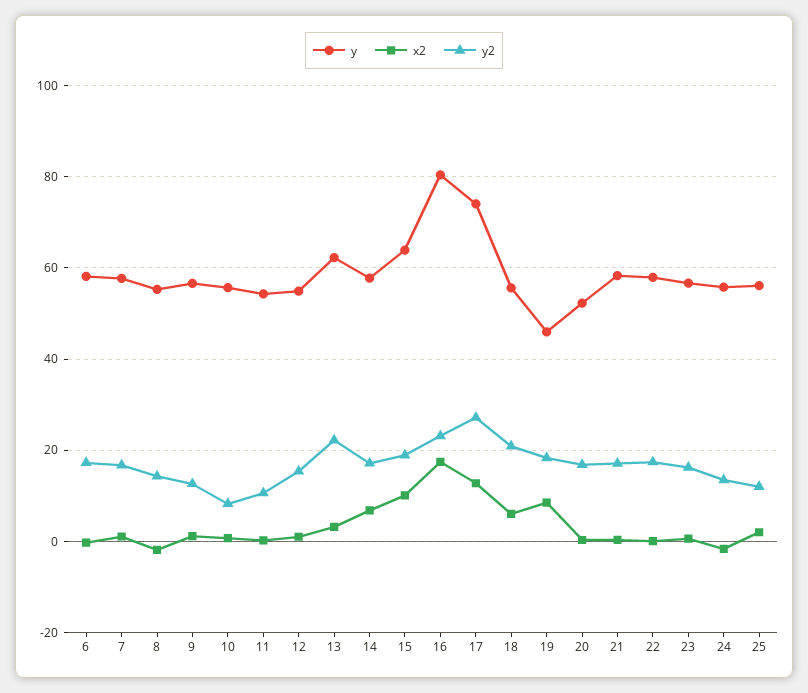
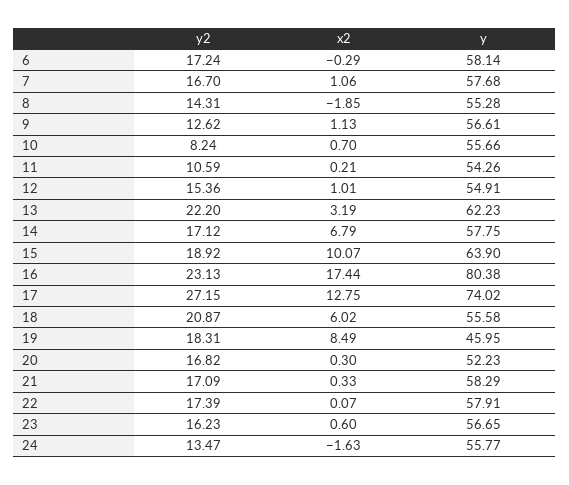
y, 25: 56 -> none
x2, 25: 2 -> none
y2, 25: 12 -> none

